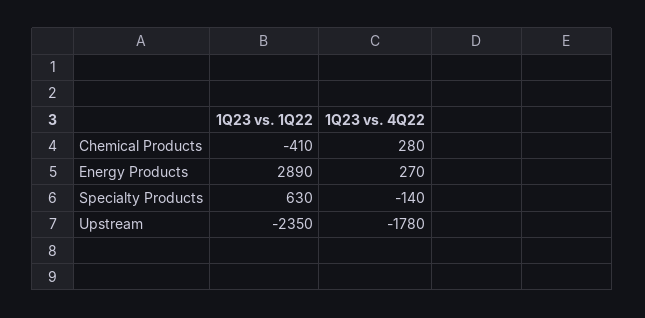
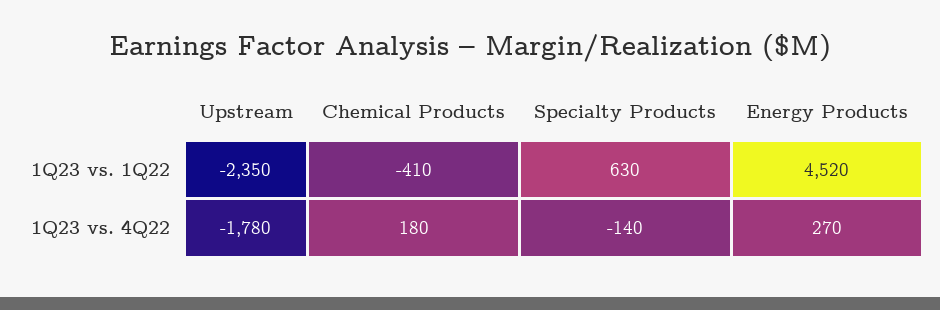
1Q23 vs. 4Q22, Chemical Products: 280 -> 180
1Q23 vs. 1Q22, Energy Products: 2890 -> 4520

